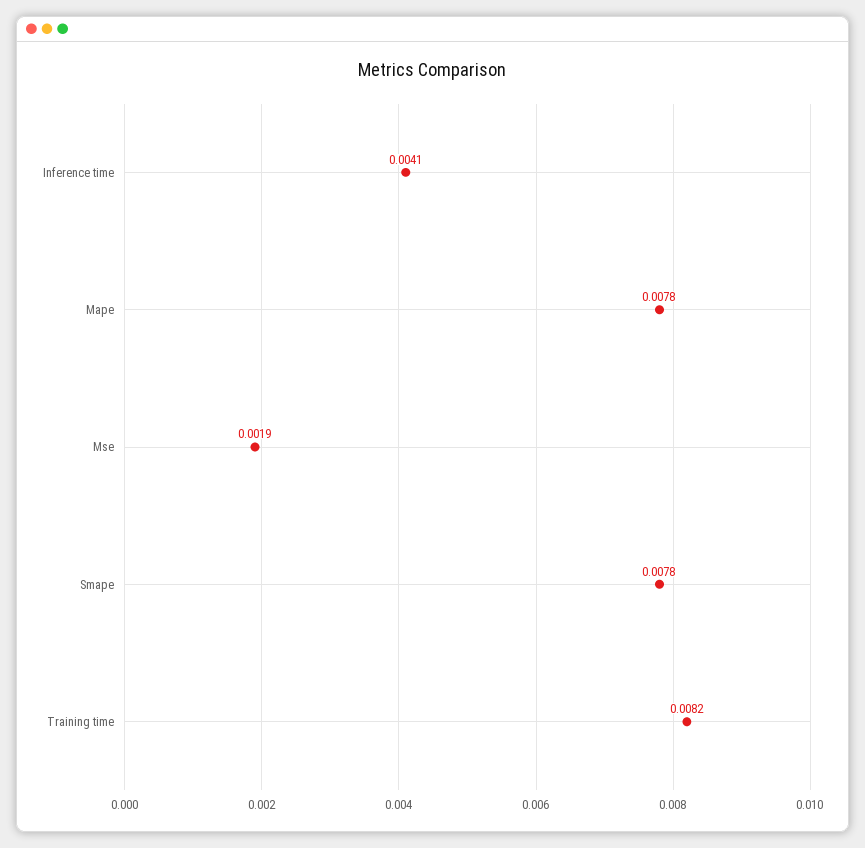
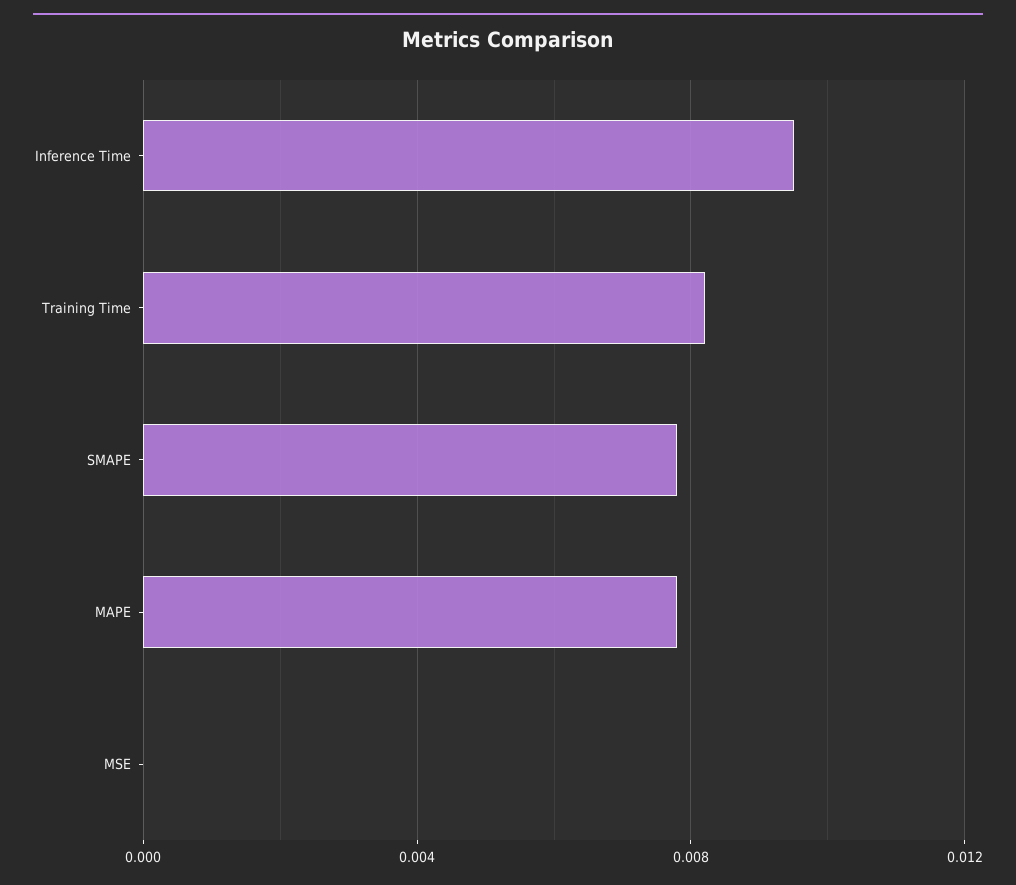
Inference time: 0.0041 -> 0.0095
Mse: 0.0019 -> 0

